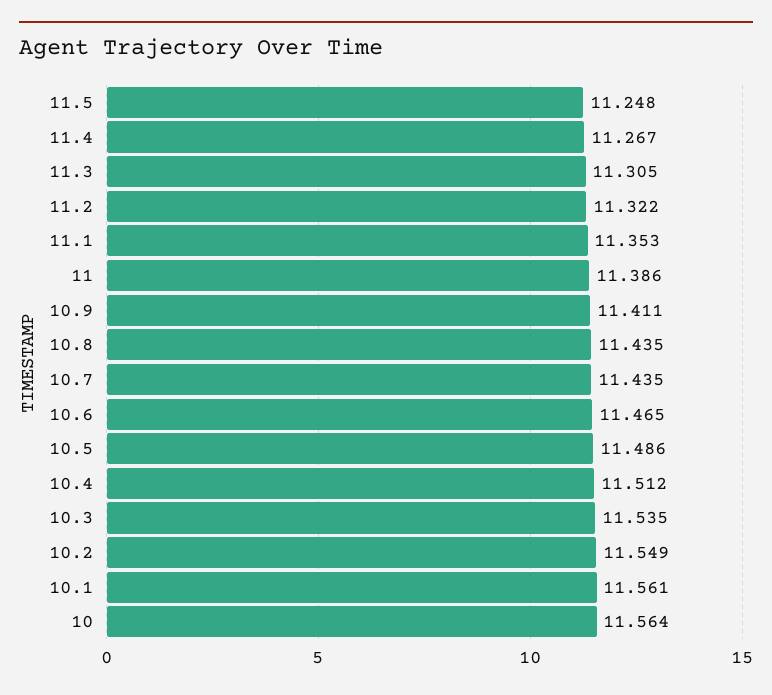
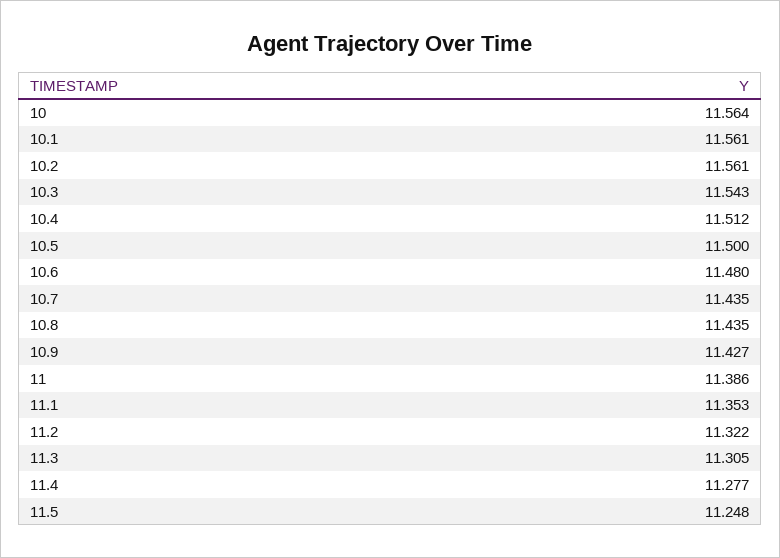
11.4: 11.267 -> 11.277
10.9: 11.411 -> 11.427
10.6: 11.465 -> 11.48
10.5: 11.486 -> 11.5
10.3: 11.535 -> 11.543
10.2: 11.549 -> 11.561

